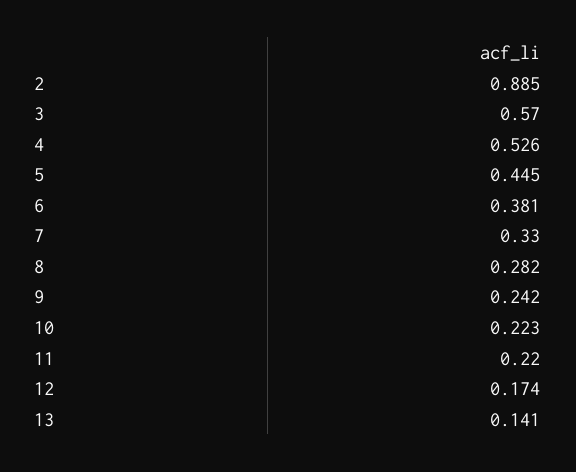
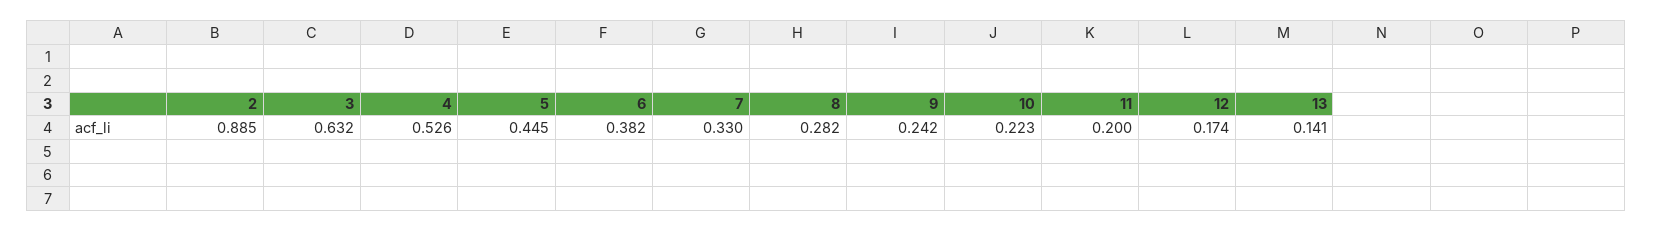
3: 0.57 -> 0.632
6: 0.381 -> 0.382
11: 0.22 -> 0.2

